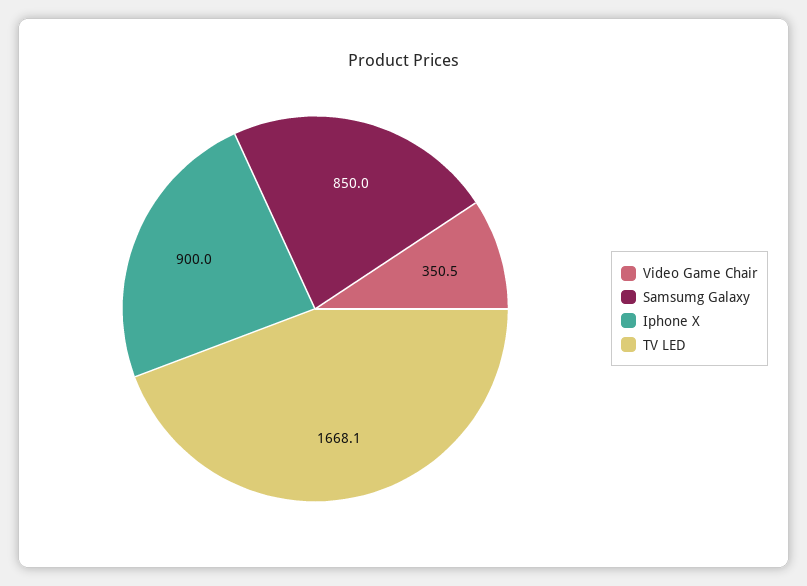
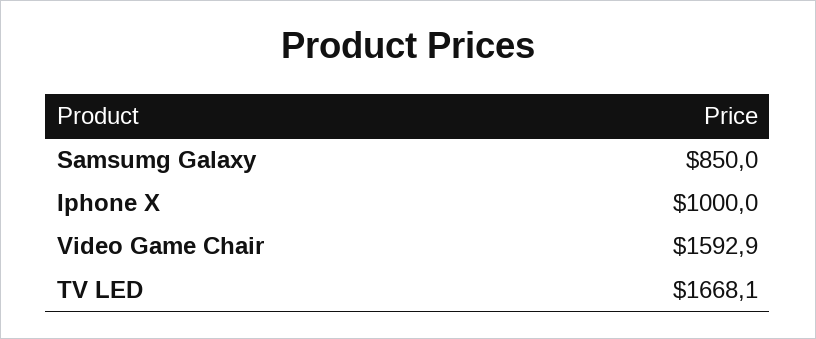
Video Game Chair: 350.5 -> 1592.9
Iphone X: 900 -> 1000

